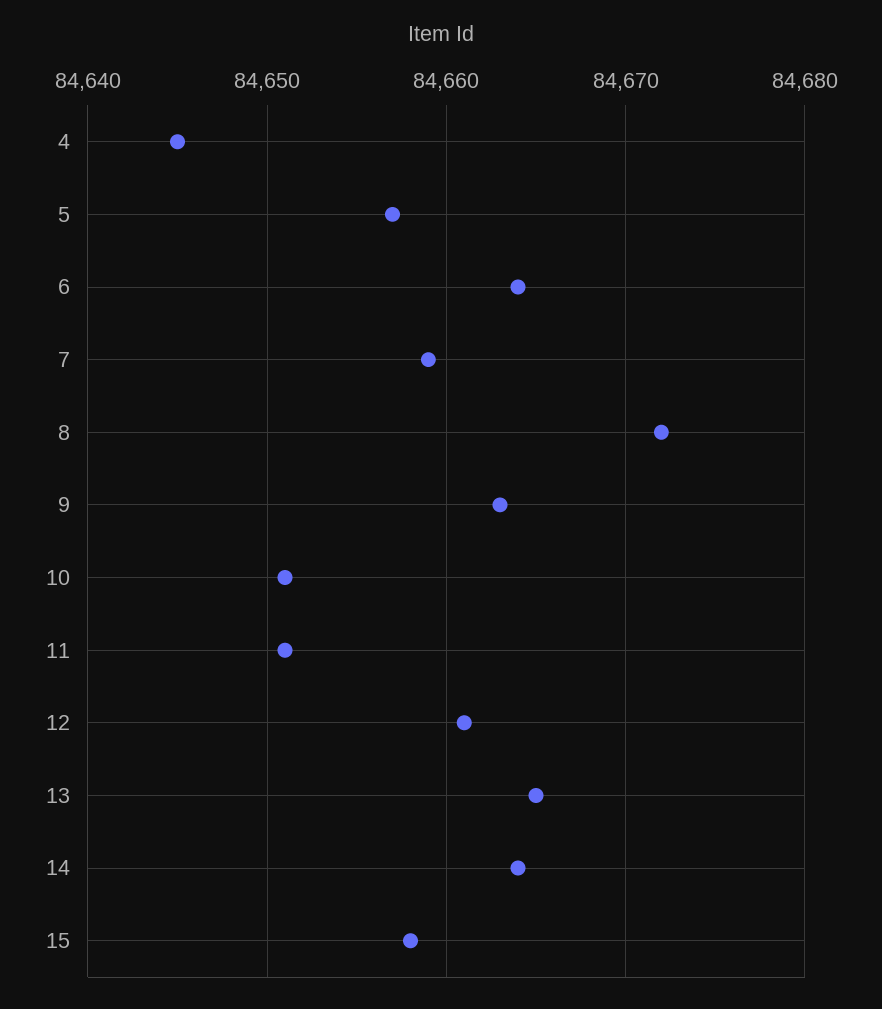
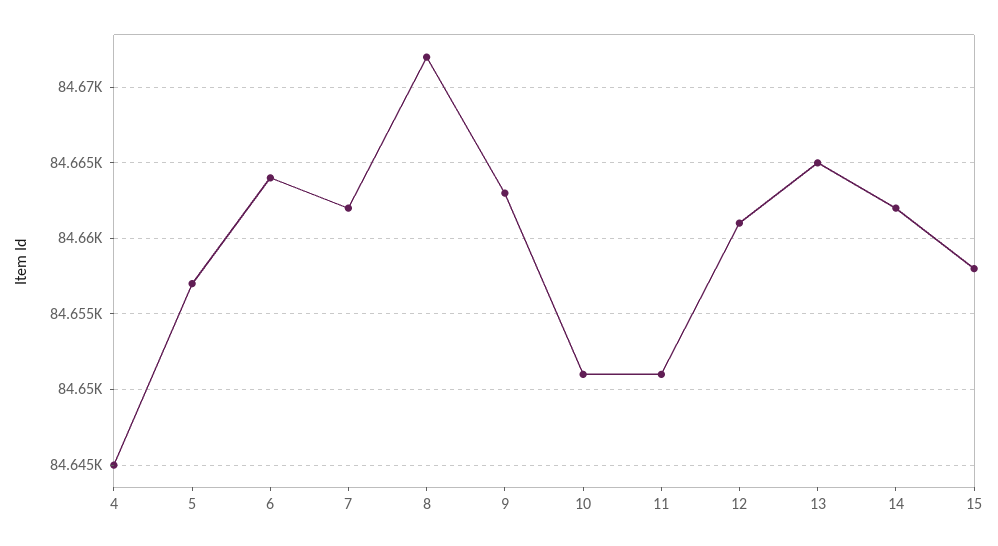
7: 84659 -> 84662
14: 84664 -> 84662

